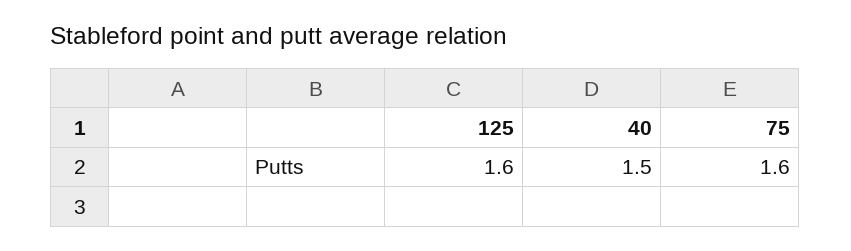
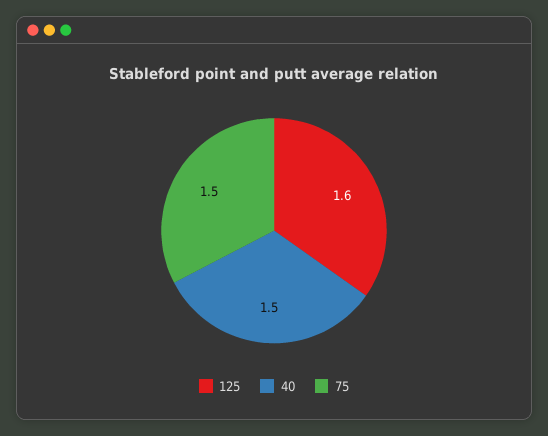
75: 1.6 -> 1.5

